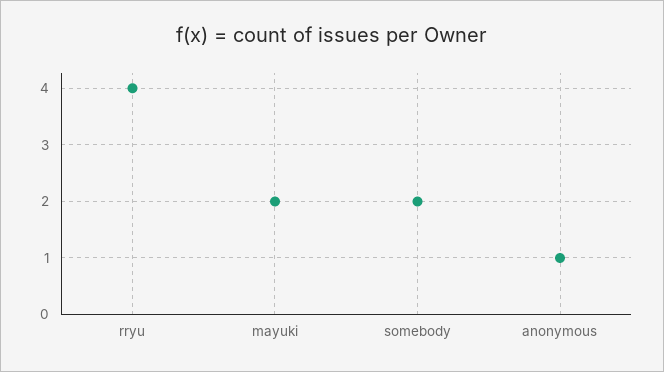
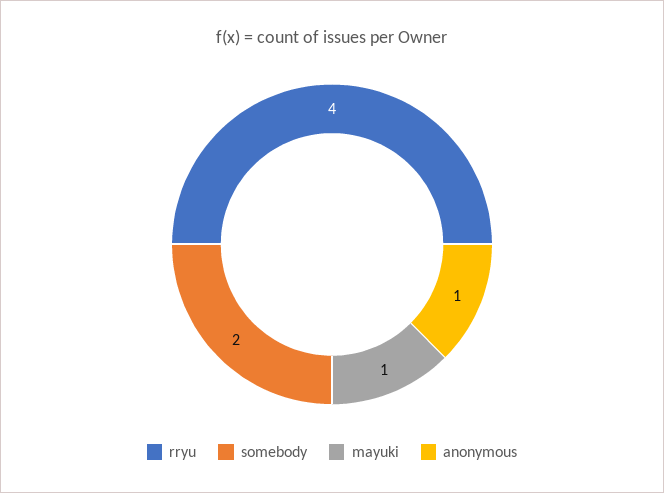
mayuki: 2 -> 1

